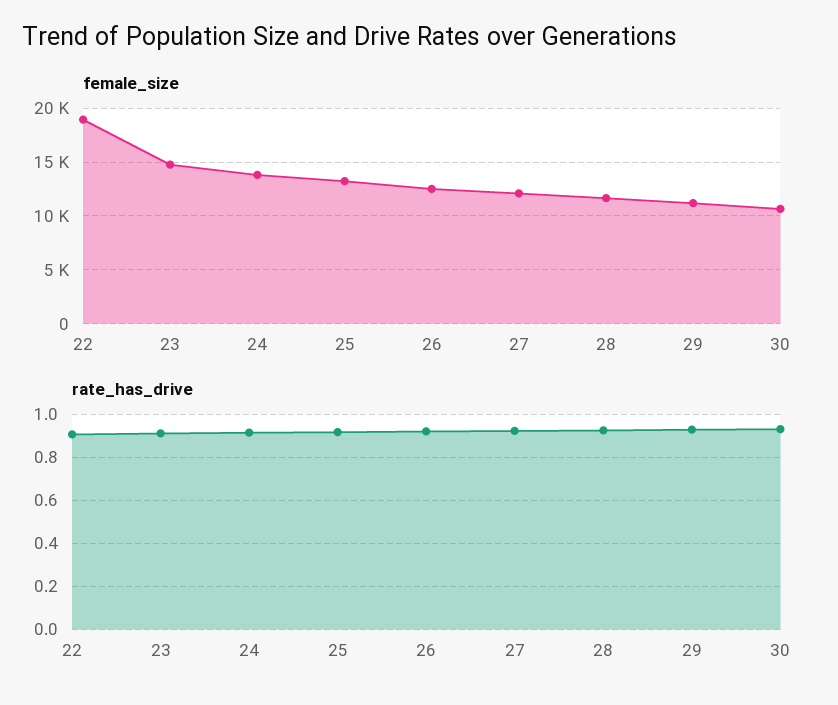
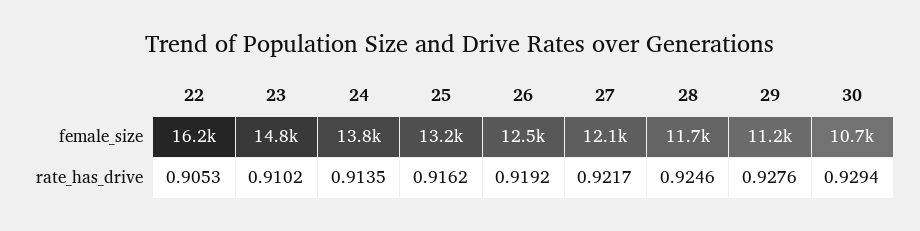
female_size, 22: 19000 -> 16200

